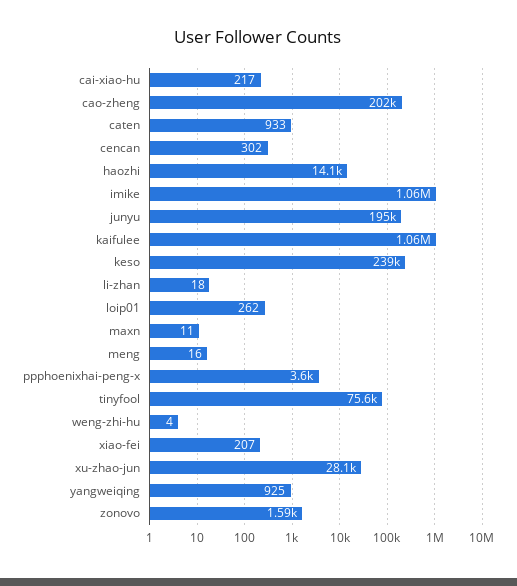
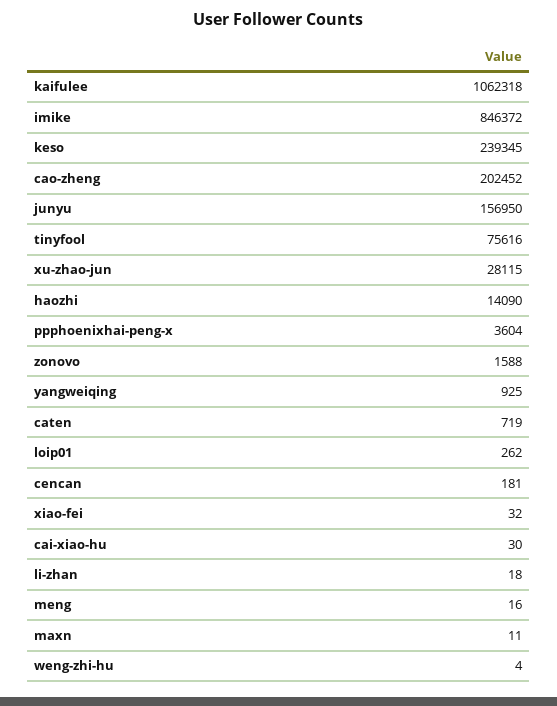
cai-xiao-hu: 217 -> 30
caten: 933 -> 719
cencan: 302 -> 181
imike: 1060000 -> 846372
junyu: 195000 -> 156950
xiao-fei: 207 -> 32

